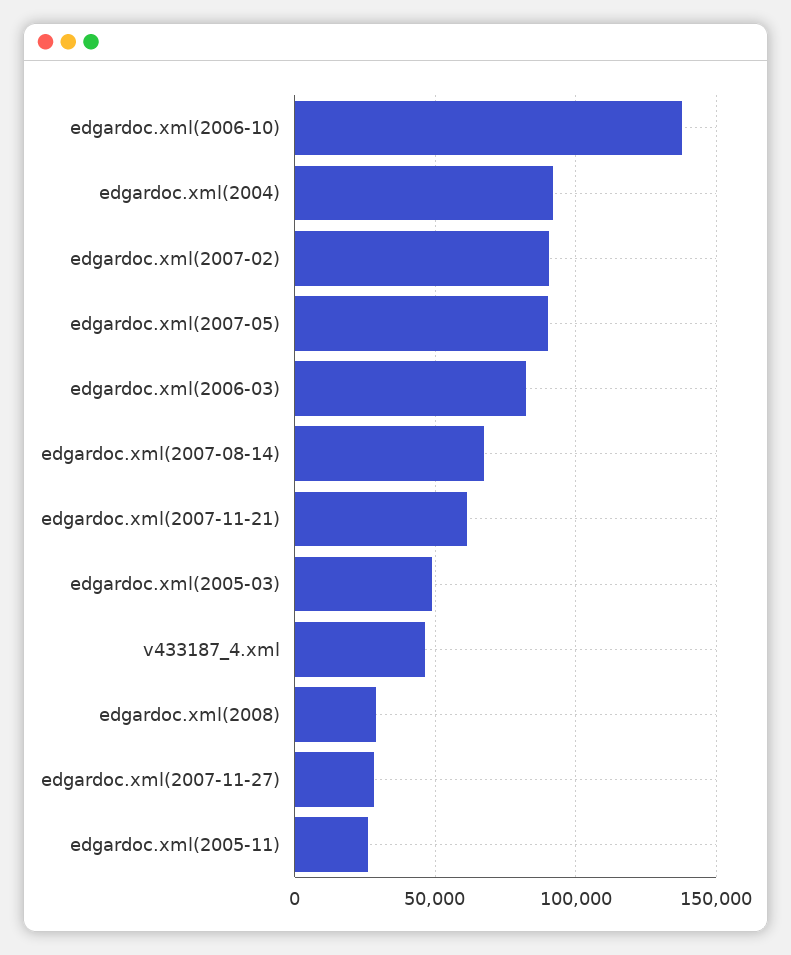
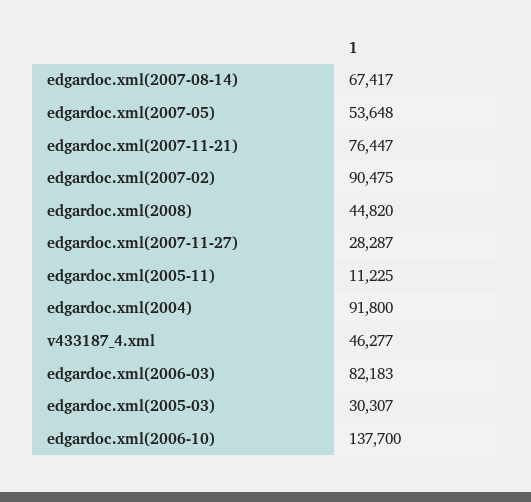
edgardoc.xml(2007-05): 90000 -> 53648
edgardoc.xml(2007-11-21): 60000 -> 76447
edgardoc.xml(2005-03): 50000 -> 30307
edgardoc.xml(2008): 30000 -> 44820
edgardoc.xml(2005-11): 25000 -> 11225

